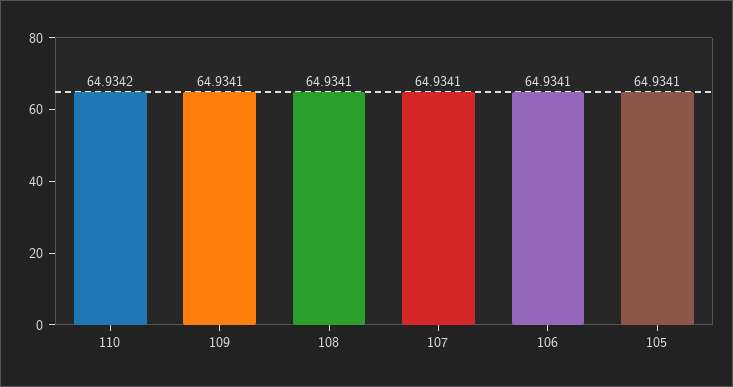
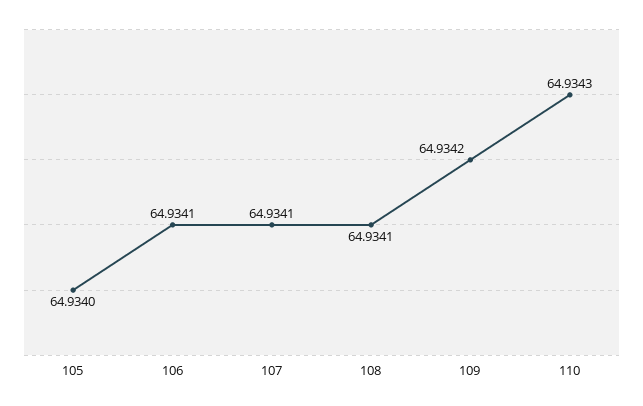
110: 64.9342 -> 64.9343
109: 64.9341 -> 64.9342
105: 64.9341 -> 64.934

